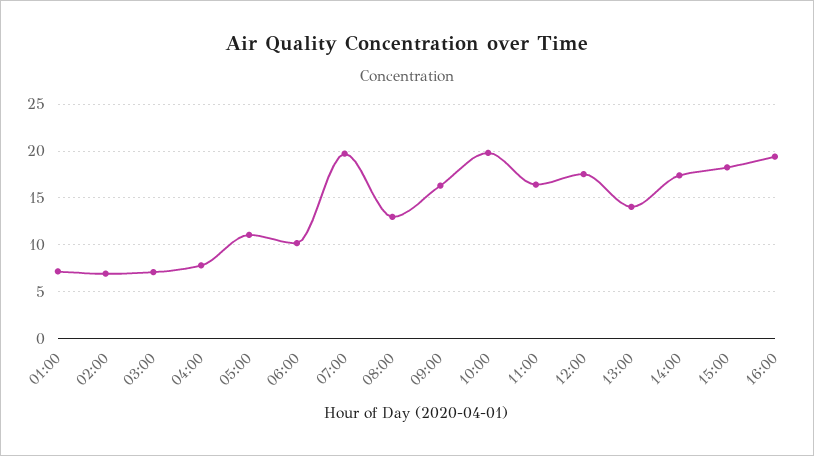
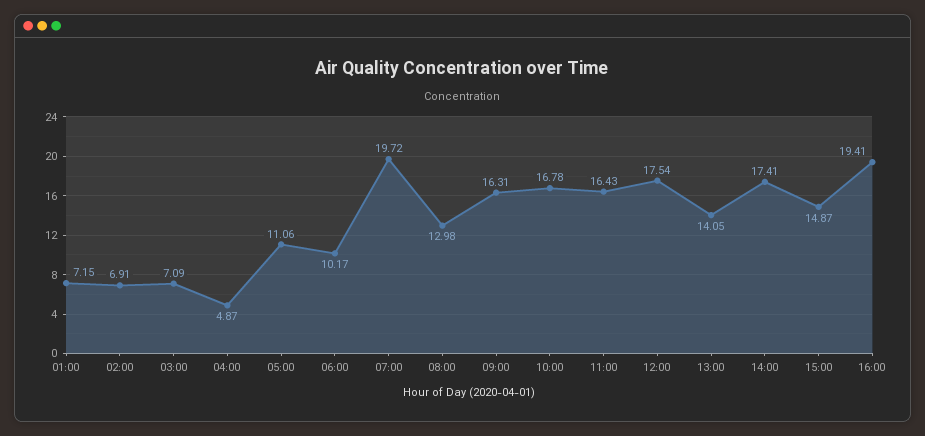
04:00: 8 -> 4.87
10:00: 20 -> 16.78
15:00: 18 -> 14.87

